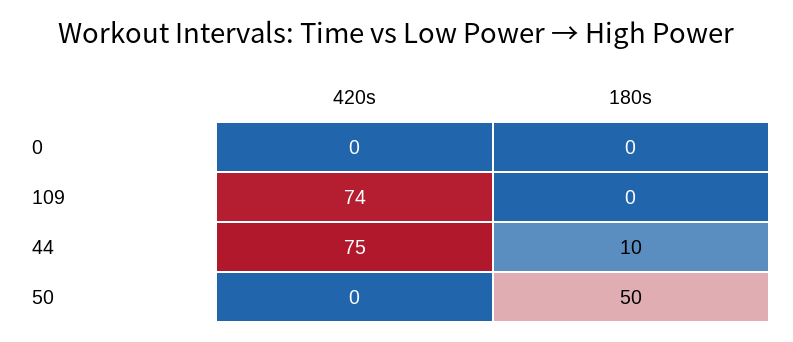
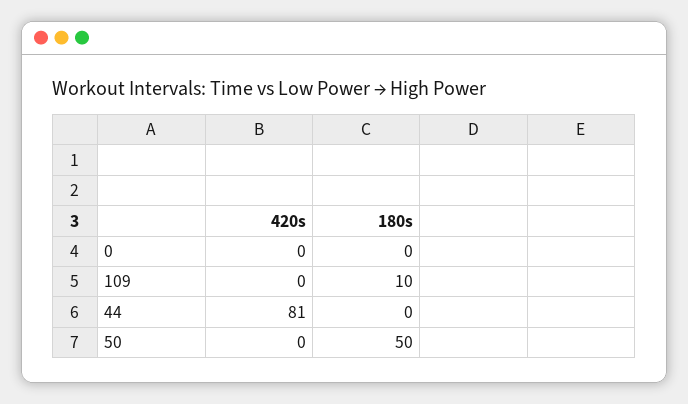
420s, 109: 74 -> 0
180s, 109: 0 -> 10
420s, 44: 75 -> 81
180s, 44: 10 -> 0

